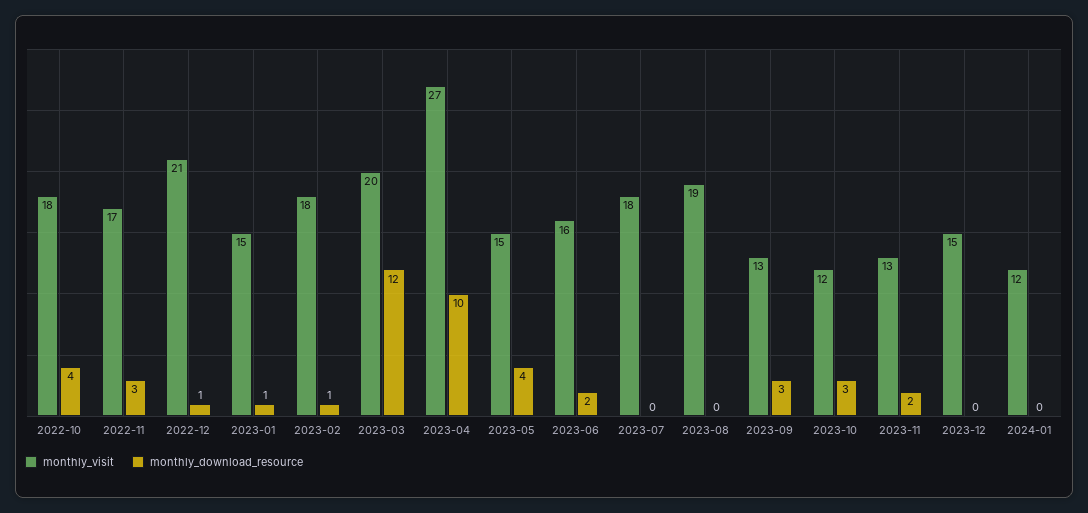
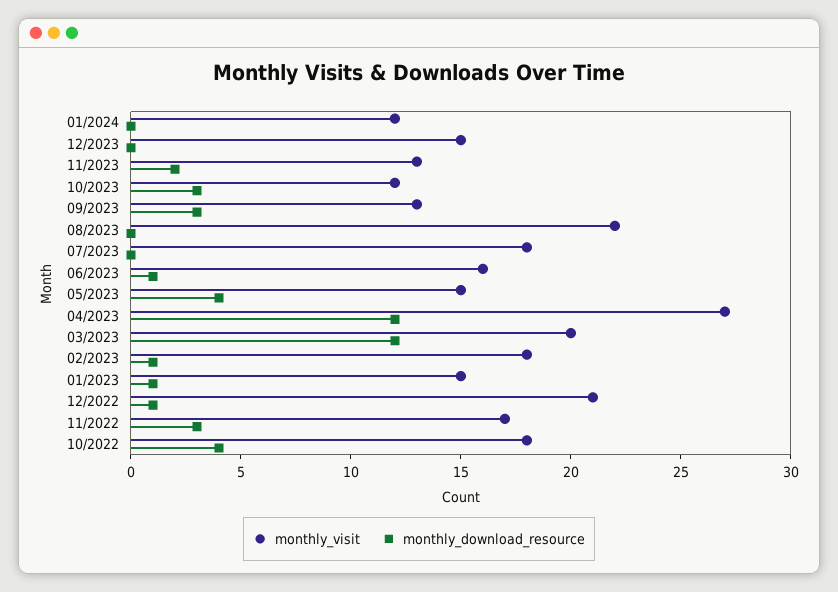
monthly_download_resource, 2023-04: 10 -> 12
monthly_download_resource, 2023-06: 2 -> 1
monthly_visit, 2023-08: 19 -> 22

